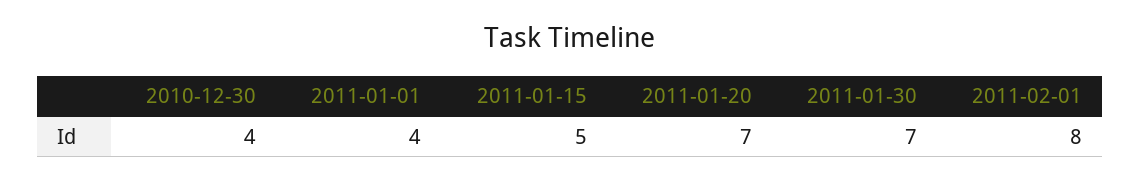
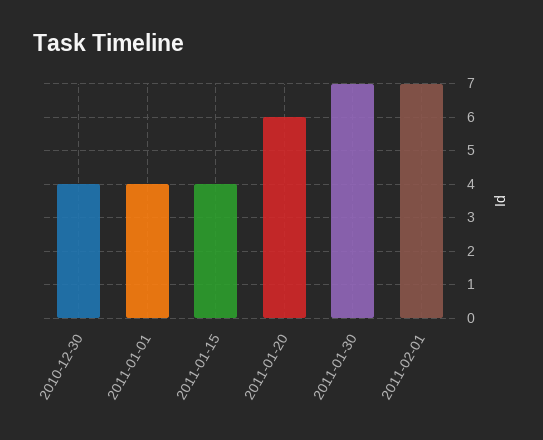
2011-01-15: 5 -> 4
2011-01-20: 7 -> 6
2011-02-01: 8 -> 7

